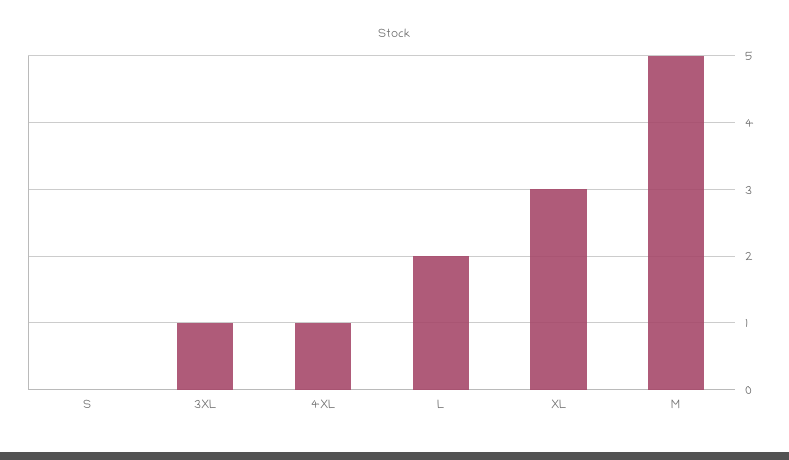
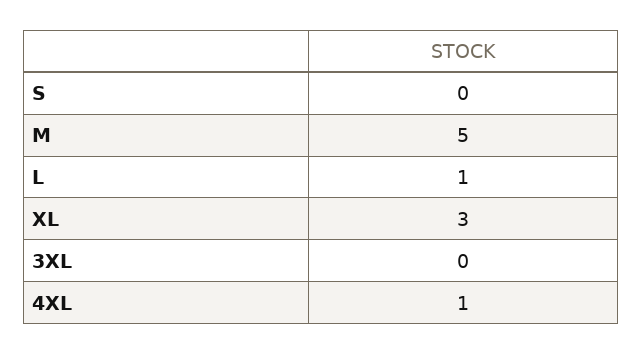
3XL: 1 -> 0
L: 2 -> 1

